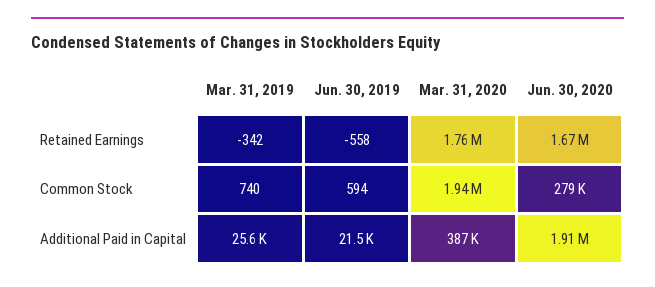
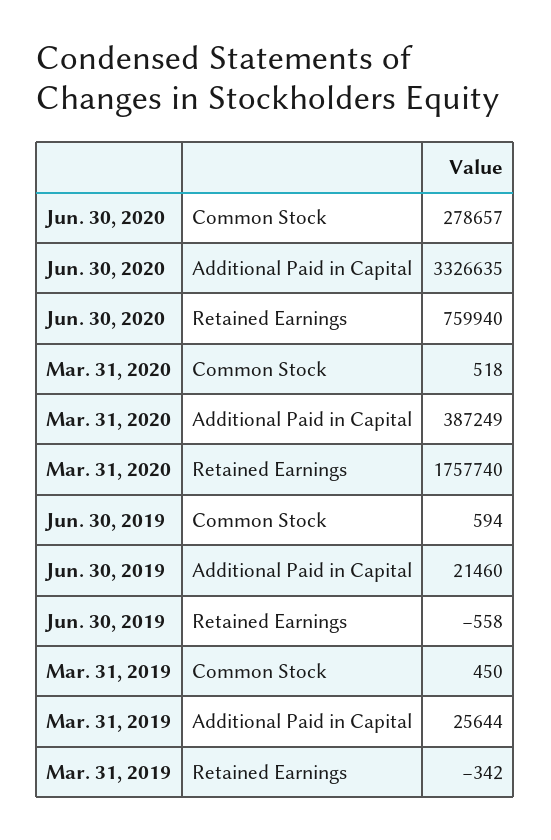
Jun. 30, 2020, Retained Earnings: 1670000 -> 759940
Mar. 31, 2019, Common Stock: 740 -> 450
Mar. 31, 2020, Common Stock: 1940000 -> 518
Jun. 30, 2020, Additional Paid in Capital: 1910000 -> 3326635

